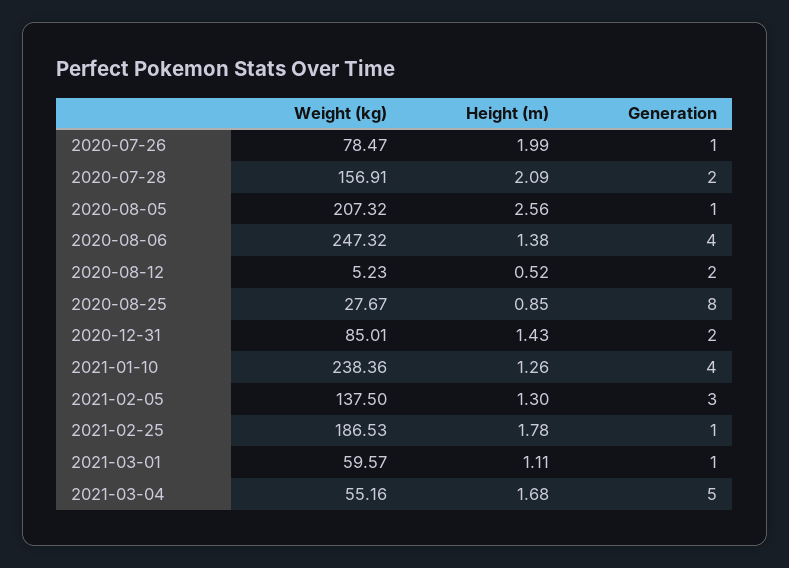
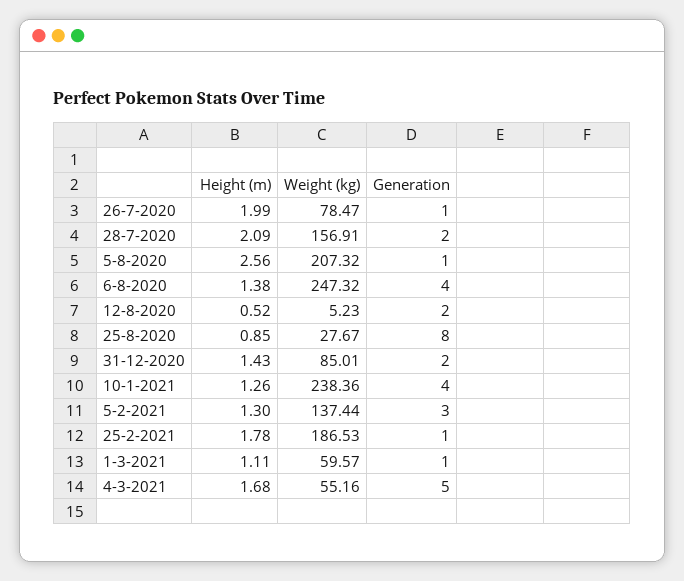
Weight (kg), 2021-02-05: 137.5 -> 137.44

